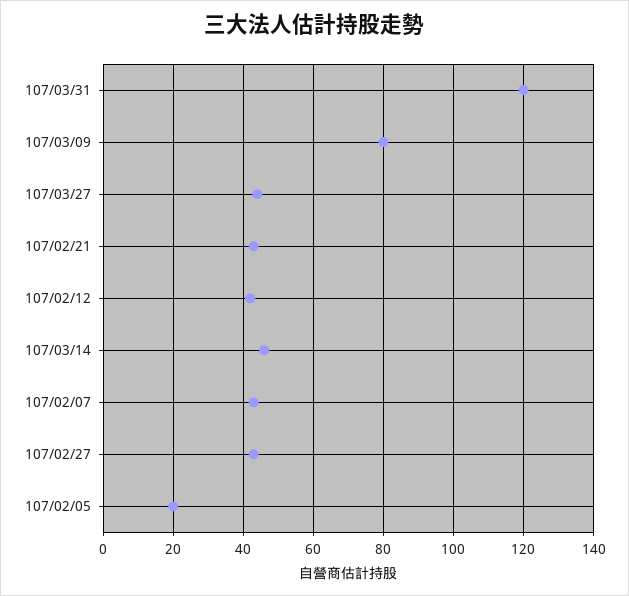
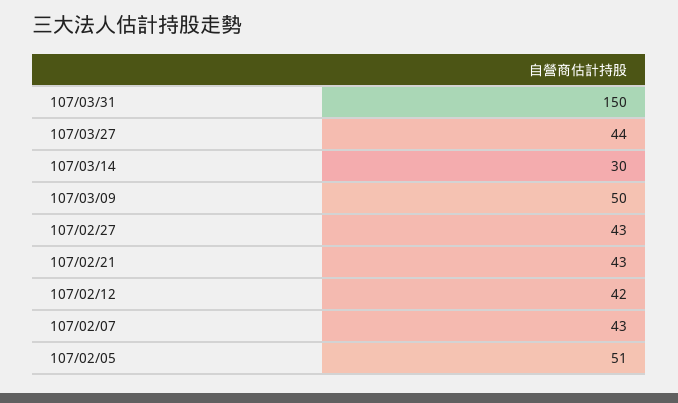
107/03/31: 120 -> 150
107/03/09: 80 -> 50
107/03/14: 45 -> 30
107/02/05: 20 -> 51

